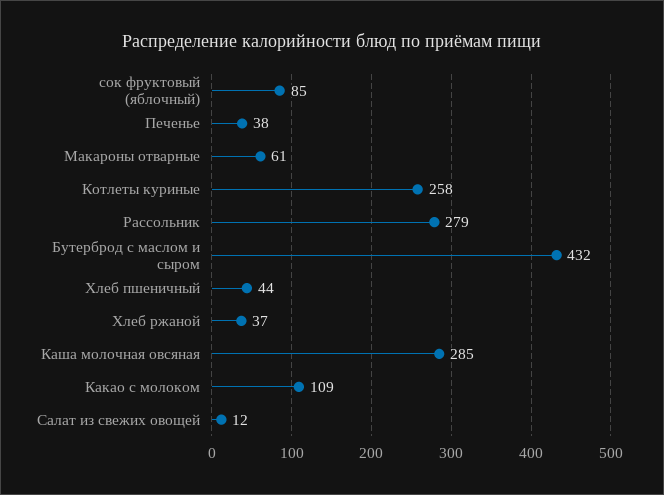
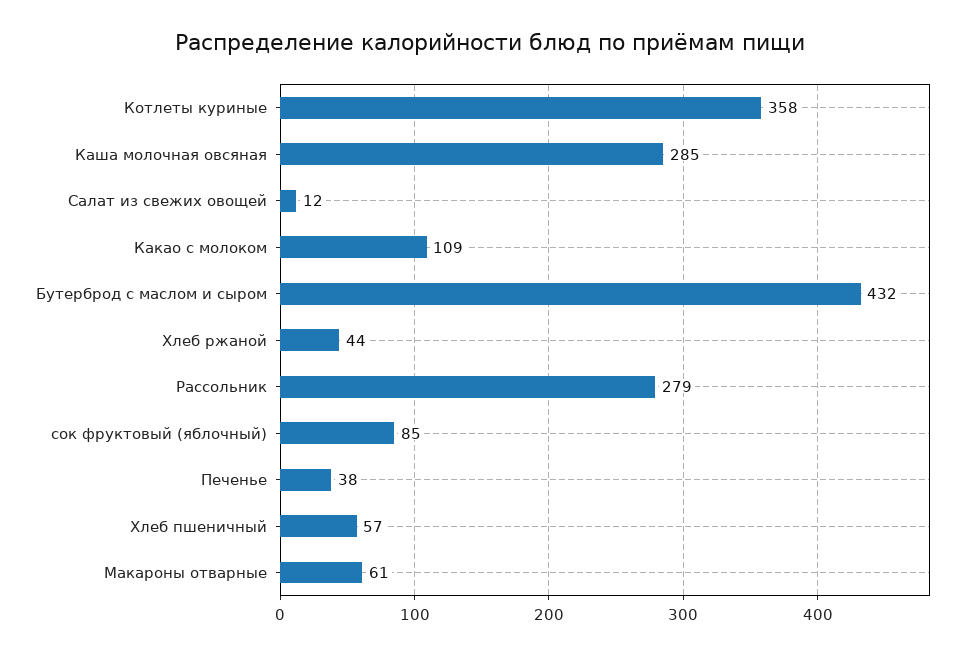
Котлеты куриные: 258 -> 358
Хлеб пшеничный: 44 -> 57
Хлеб ржаной: 37 -> 44

